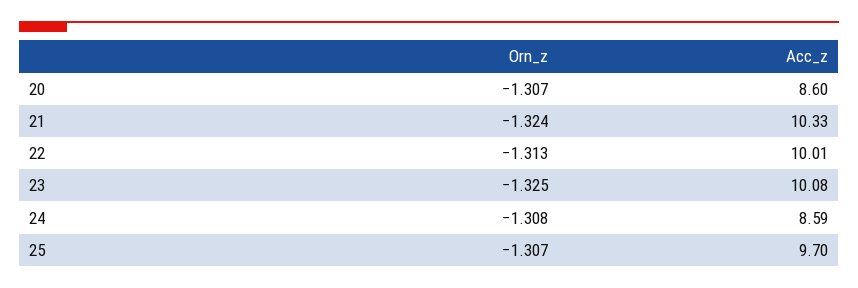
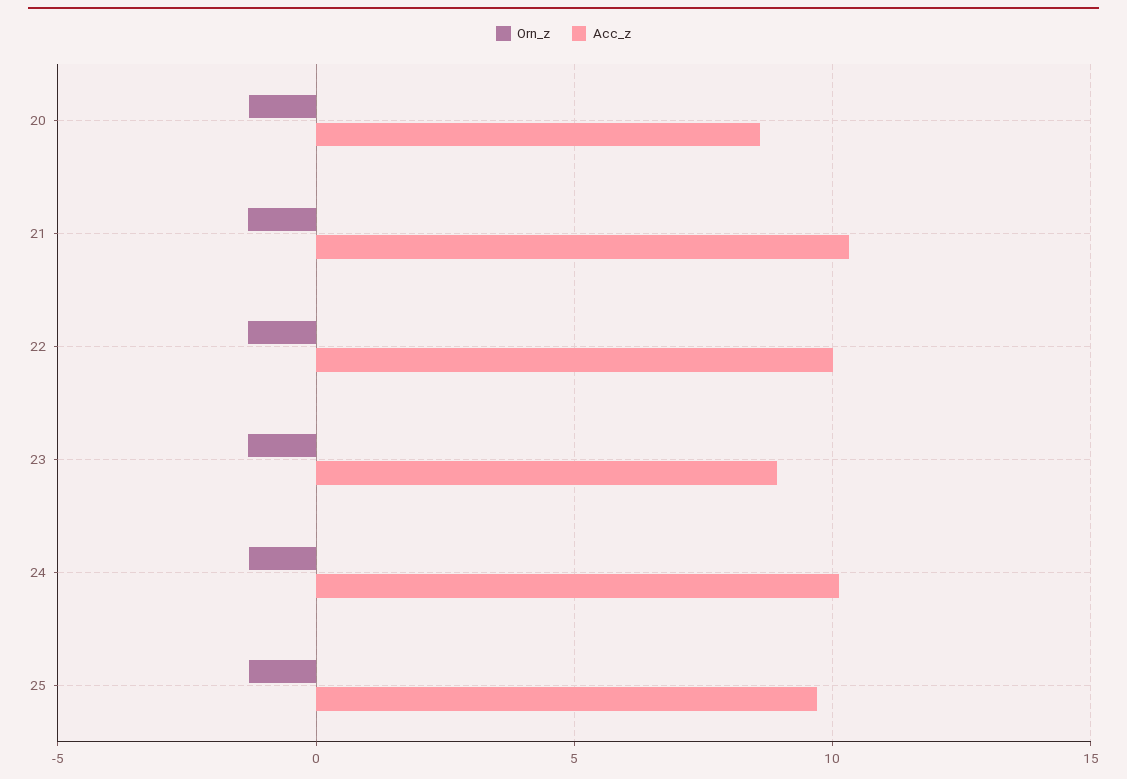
Acc_z, 23: 10.08 -> 9
Acc_z, 24: 8.59 -> 10

